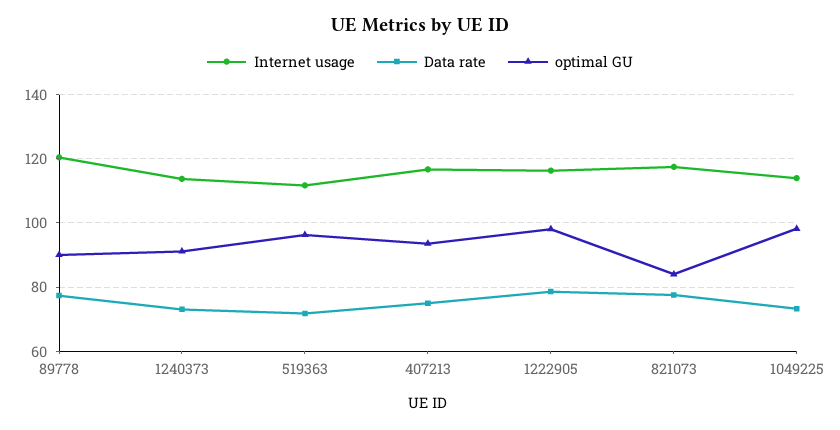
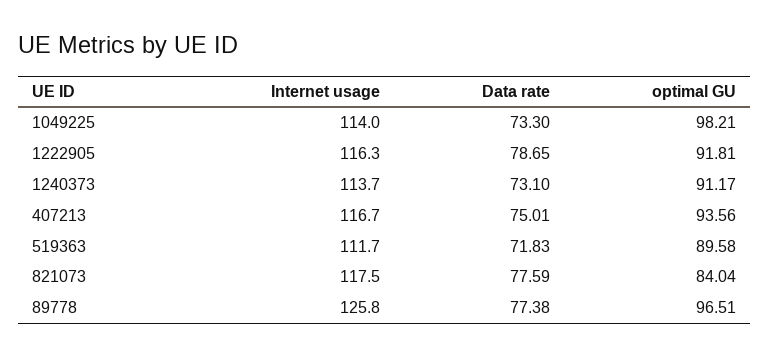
Internet usage, 89778: 120 -> 125.8
optimal GU, 89778: 90 -> 96.51
optimal GU, 519363: 96 -> 89.58
optimal GU, 1222905: 98 -> 91.81

